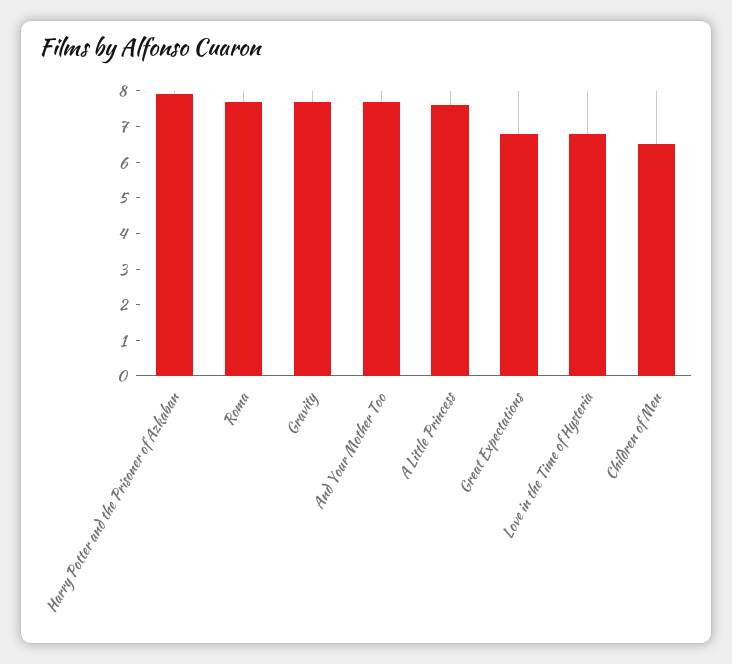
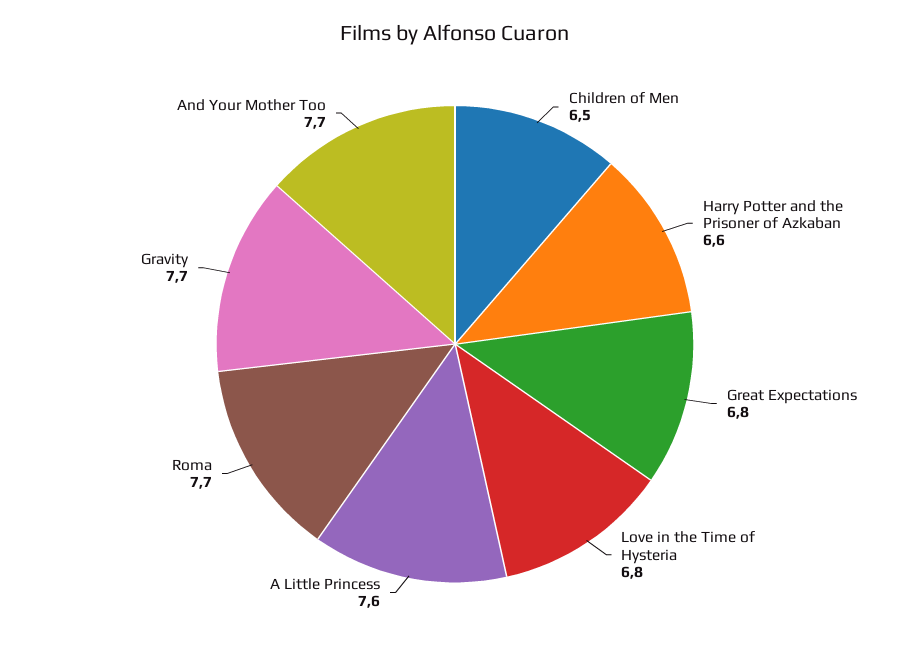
Harry Potter and the Prisoner of Azkaban: 8 -> 6.6

